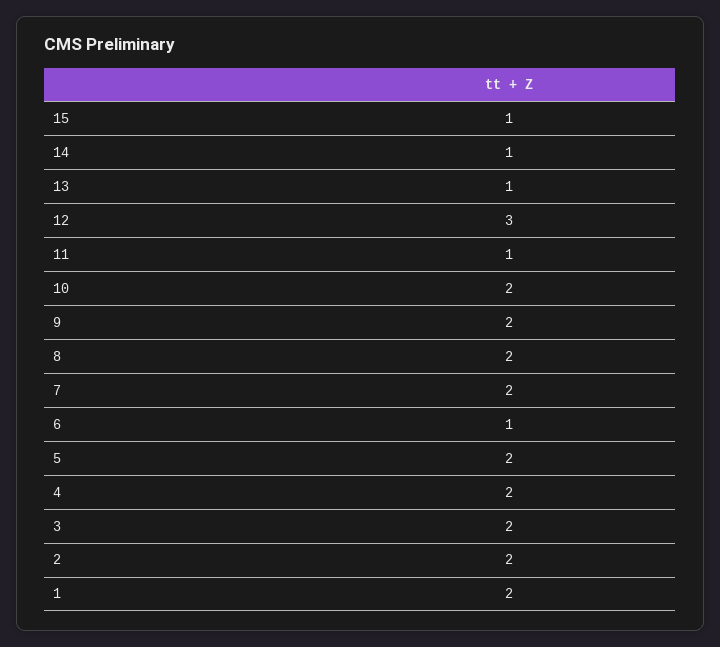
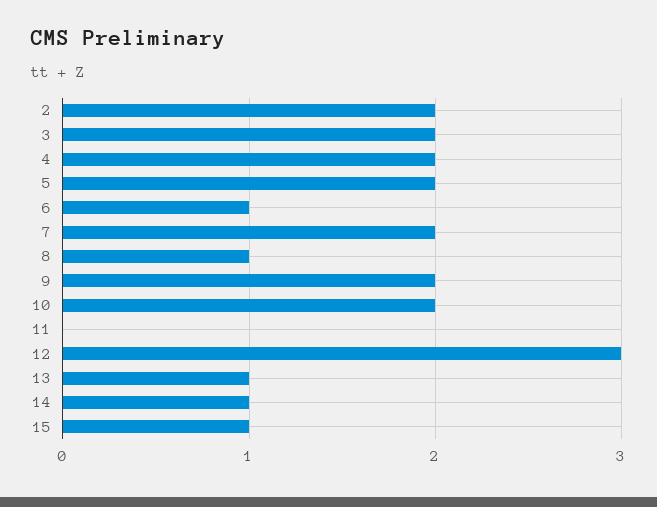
11: 1 -> 0
8: 2 -> 1
1: 2 -> none

